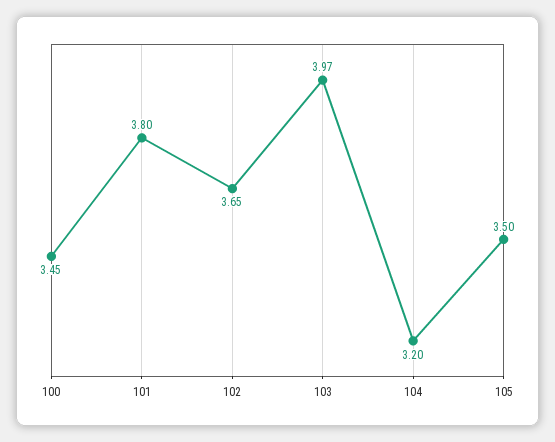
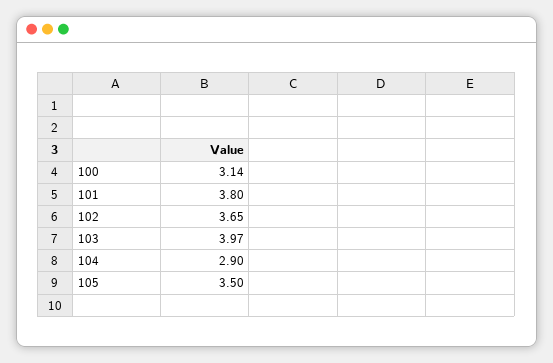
100: 3.45 -> 3.14
104: 3.2 -> 2.9

